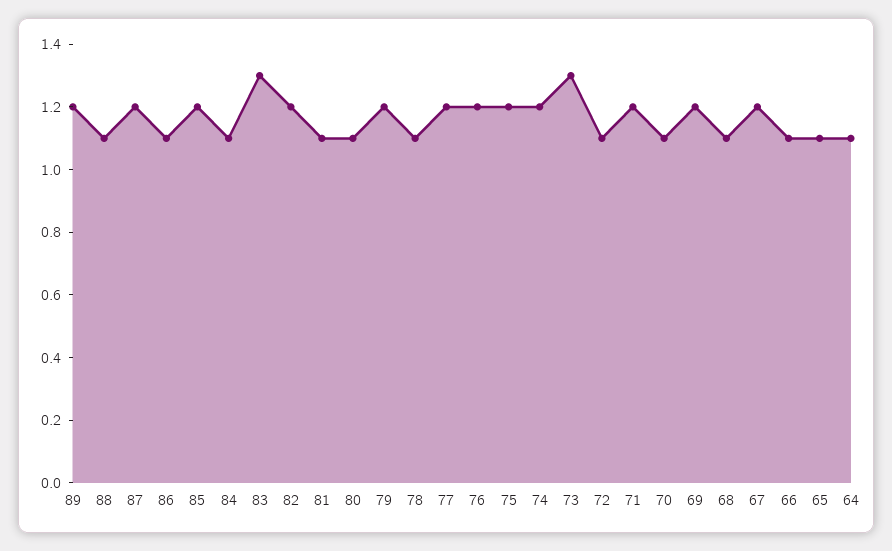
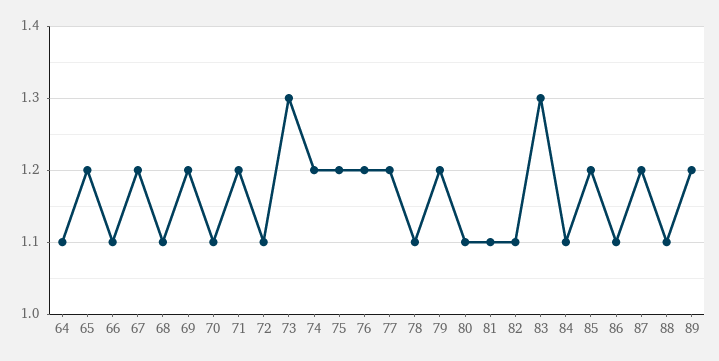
82: 1.2 -> 1.1
65: 1.1 -> 1.2

